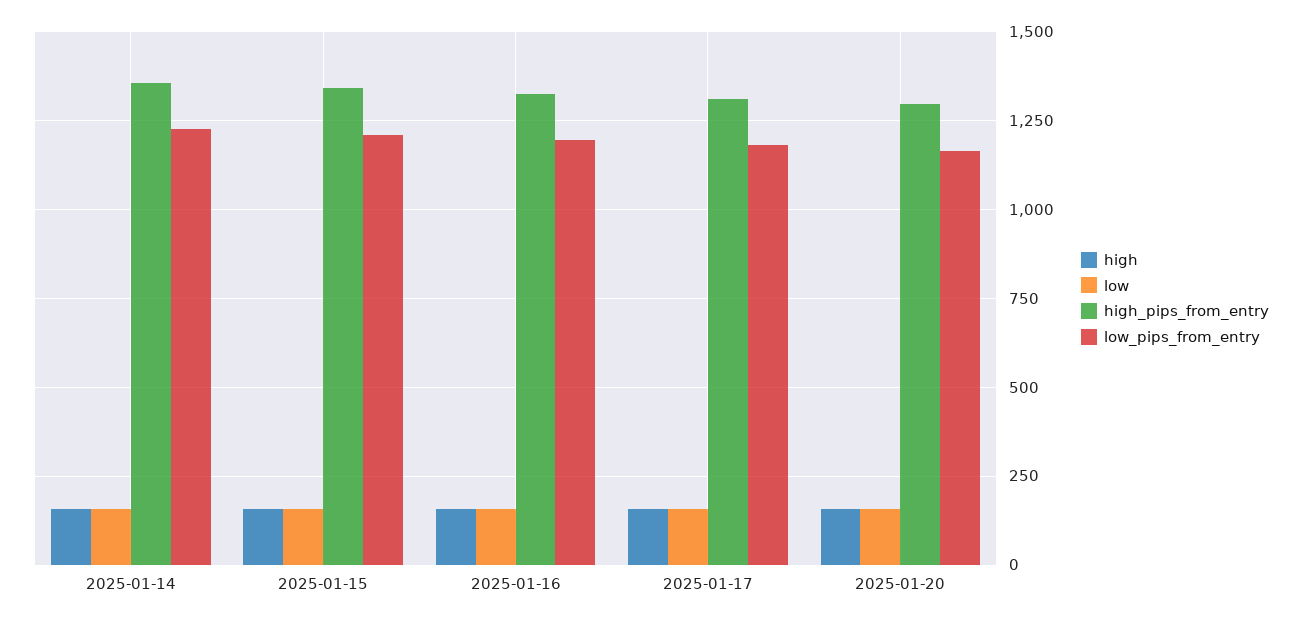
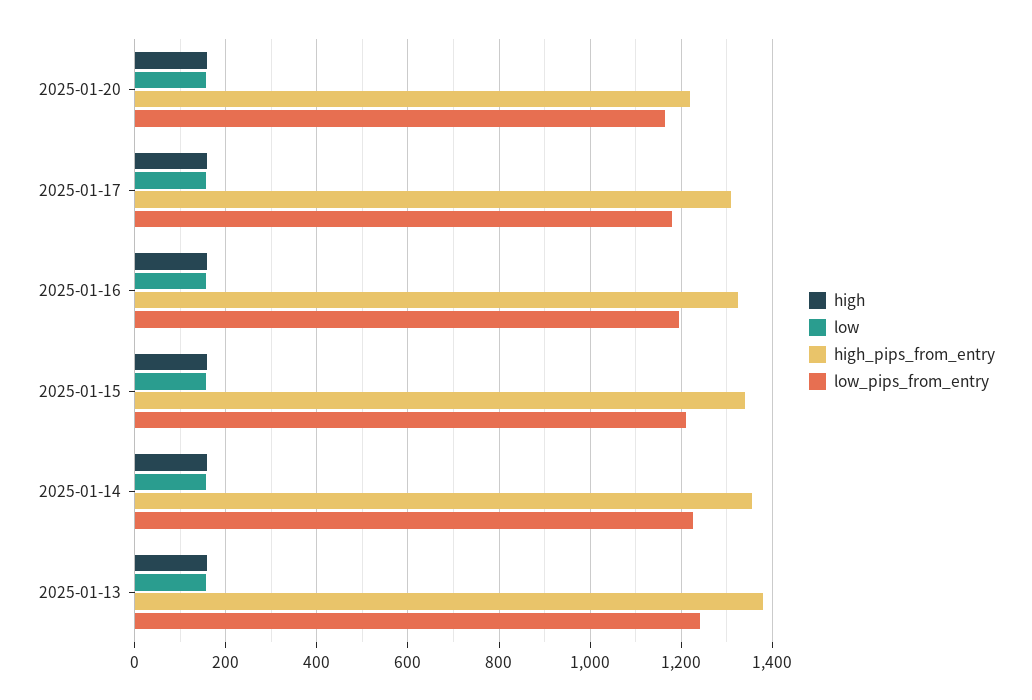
high_pips_from_entry, 2025-01-20: 1300 -> 1220
high, 2025-01-13: none -> 160
low, 2025-01-13: none -> 160
high_pips_from_entry, 2025-01-13: none -> 1380
low_pips_from_entry, 2025-01-13: none -> 1240

